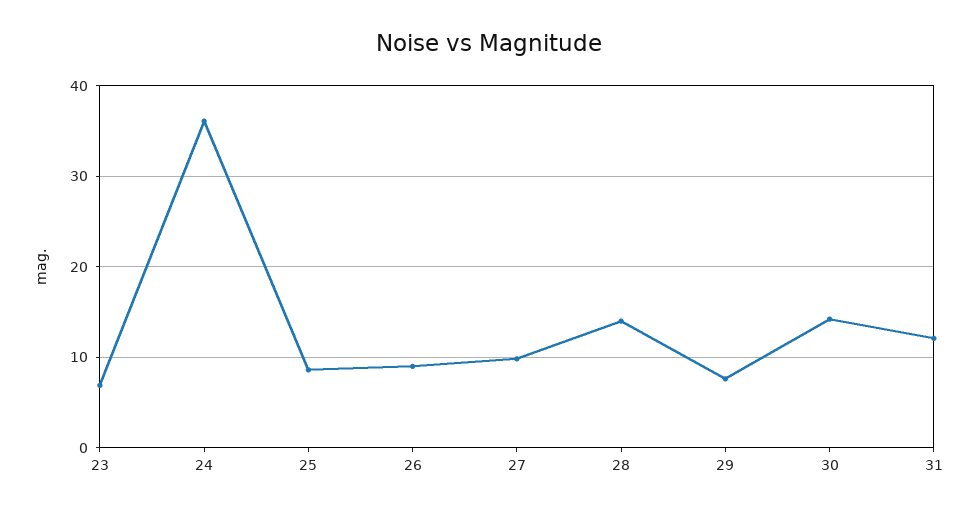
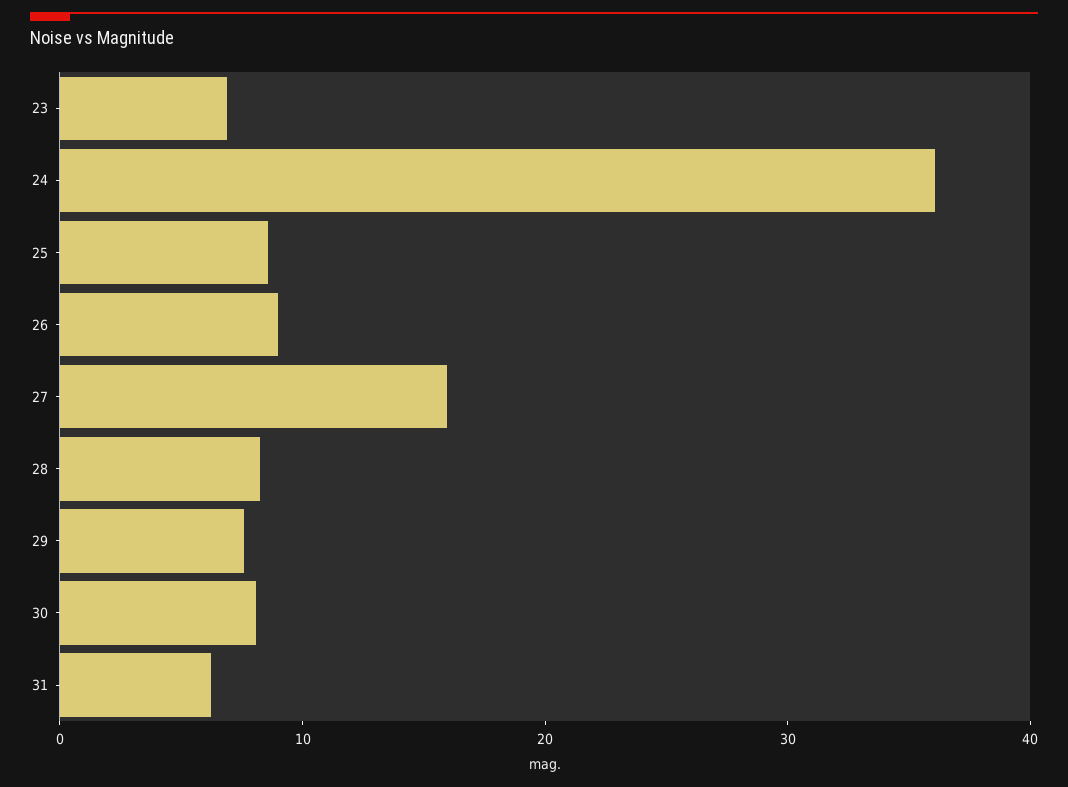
27: 10 -> 16
28: 14 -> 8
30: 14 -> 8
31: 12 -> 6

